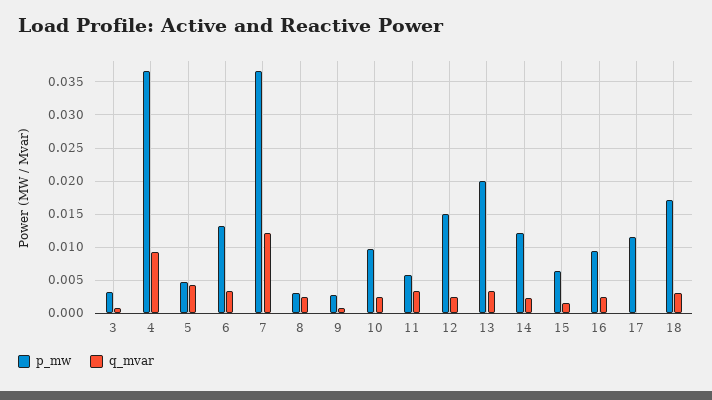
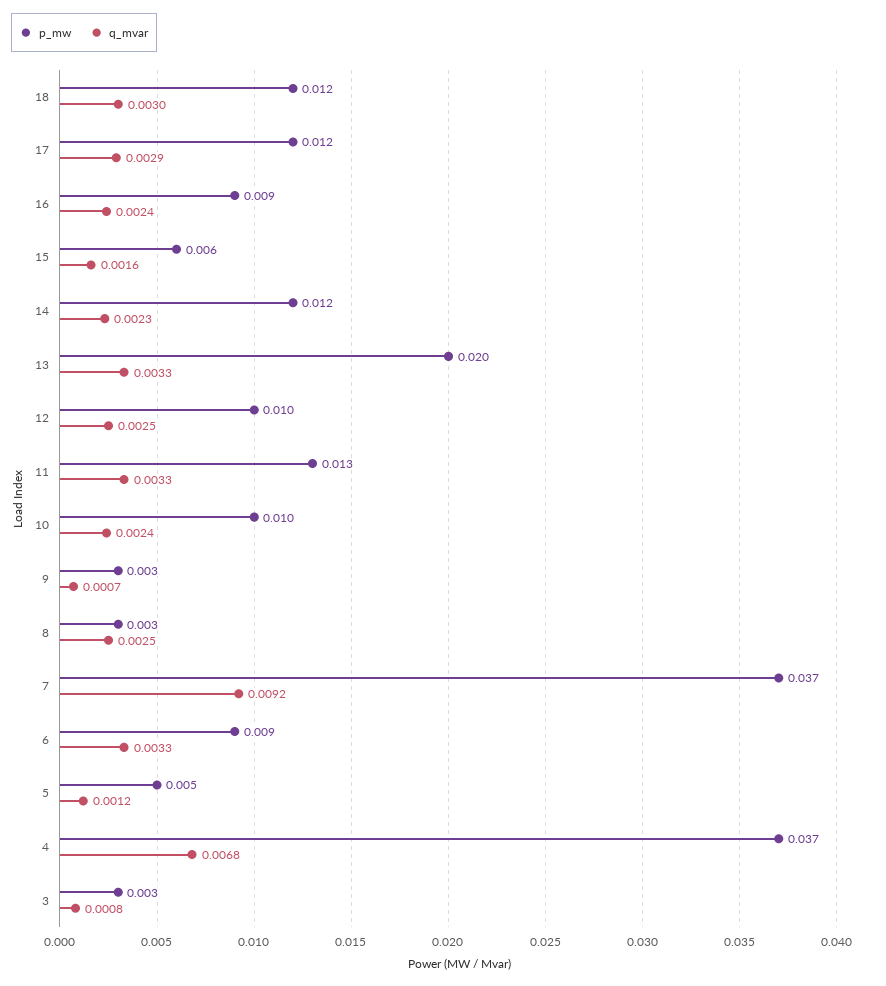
q_mvar, 4: 0.009 -> 0.0068
q_mvar, 5: 0.004 -> 0.0012
p_mw, 6: 0.013 -> 0.009
q_mvar, 7: 0.012 -> 0.0092
p_mw, 11: 0.006 -> 0.013
p_mw, 12: 0.015 -> 0.01
q_mvar, 17: 0 -> 0.0029
p_mw, 18: 0.017 -> 0.012

